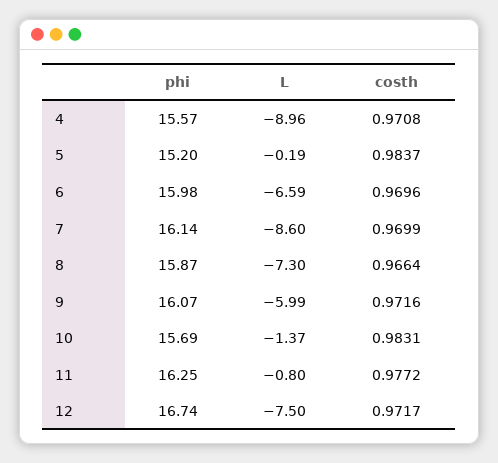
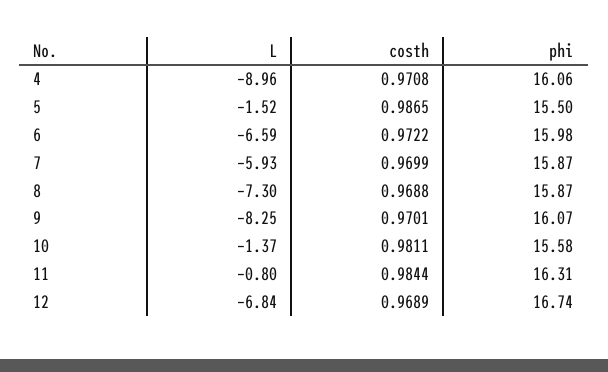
phi, 4: 15.57 -> 16.06
phi, 5: 15.2 -> 15.5
L, 5: -0.19 -> -1.52
costh, 5: 0.9837 -> 0.9865
costh, 6: 0.9696 -> 0.9722
phi, 7: 16.14 -> 15.87
L, 7: -8.6 -> -5.93
costh, 8: 0.9664 -> 0.9688
L, 9: -5.99 -> -8.25
costh, 9: 0.9716 -> 0.9701
phi, 10: 15.69 -> 15.58
costh, 10: 0.9831 -> 0.9811
phi, 11: 16.25 -> 16.31
costh, 11: 0.9772 -> 0.9844
L, 12: -7.5 -> -6.84
costh, 12: 0.9717 -> 0.9689

